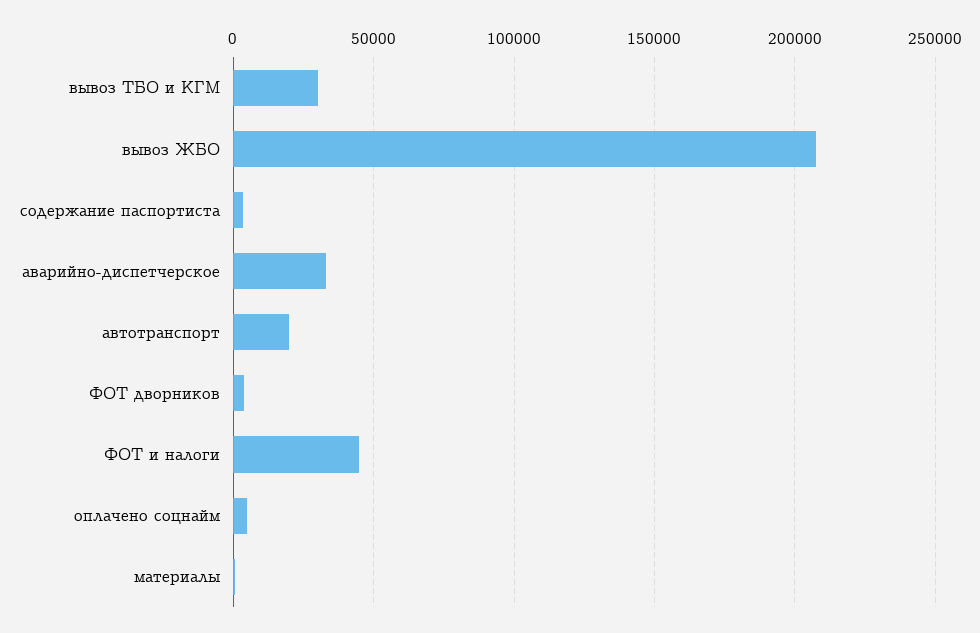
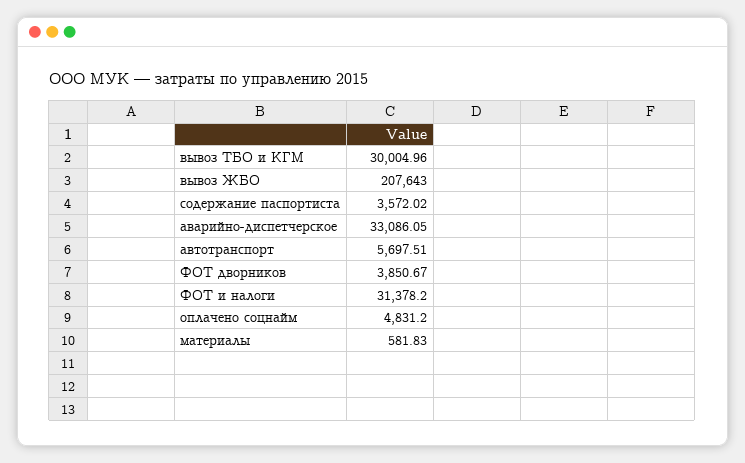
автотранспорт: 20000 -> 5697.51
ФОТ и налоги: 45000 -> 31378.2

